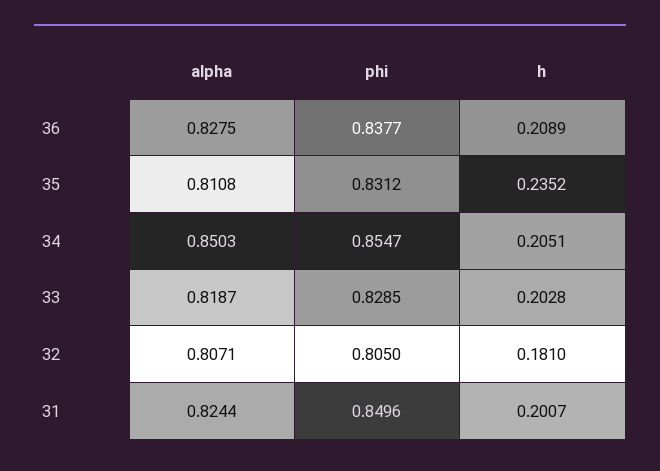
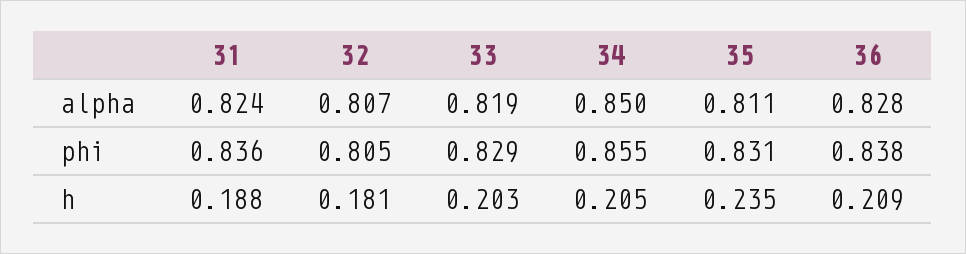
phi, 31: 0.8496 -> 0.836
h, 31: 0.2007 -> 0.188

